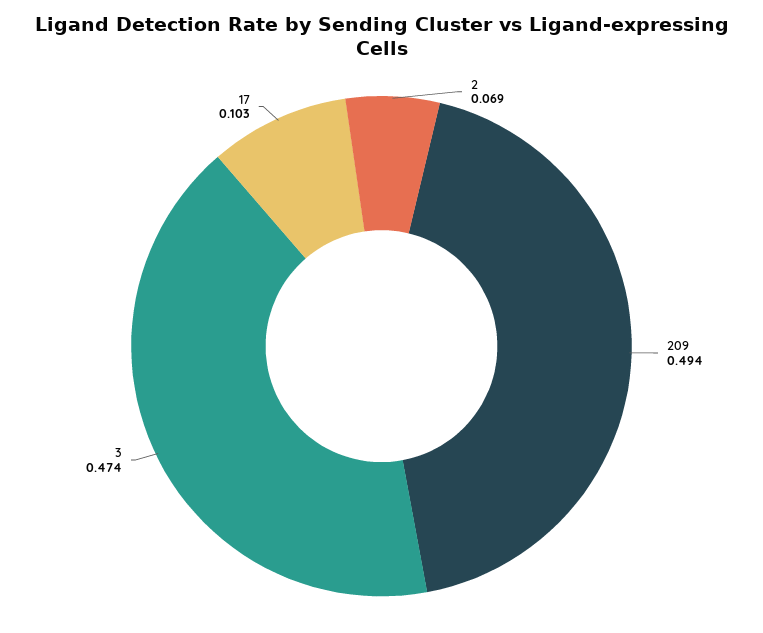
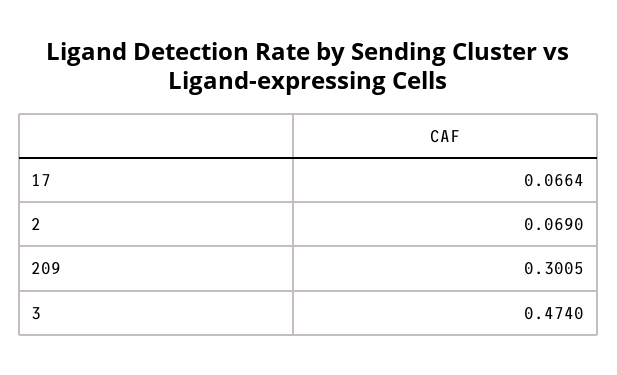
209: 0.494 -> 0.3005
17: 0.103 -> 0.0664

